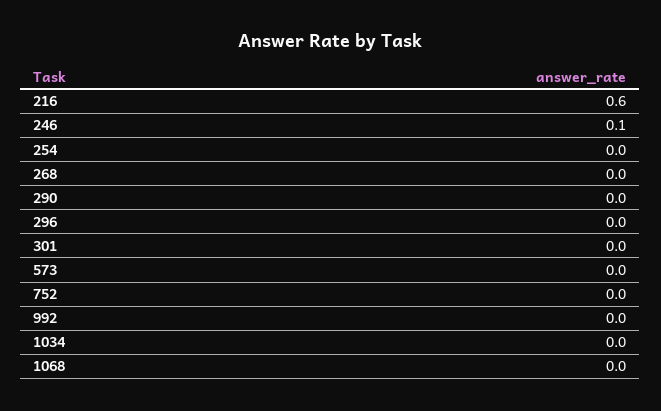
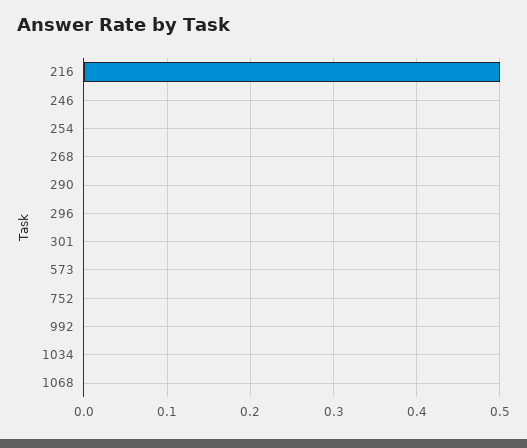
216: 0.6 -> 0.5
246: 0.1 -> 0

